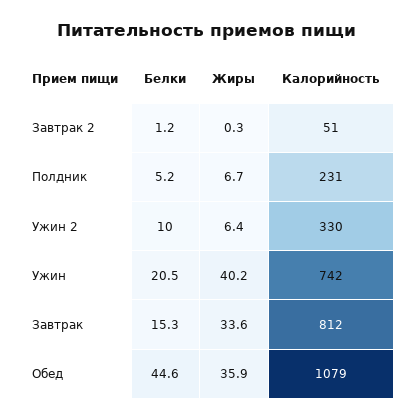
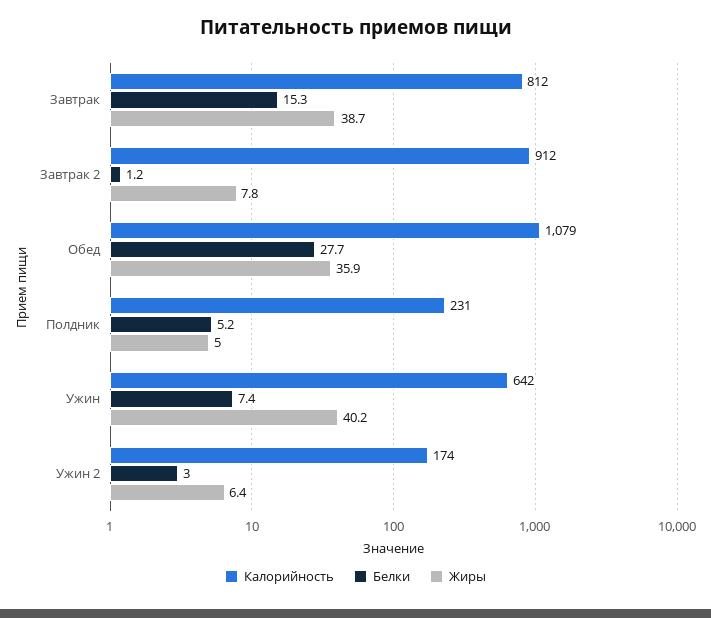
Жиры, Завтрак 2: 0.3 -> 7.8
Калорийность, Завтрак 2: 51 -> 912
Жиры, Полдник: 6.7 -> 5
Белки, Ужин 2: 10 -> 3
Калорийность, Ужин 2: 330 -> 174
Белки, Ужин: 20.5 -> 7.4
Калорийность, Ужин: 742 -> 642
Жиры, Завтрак: 33.6 -> 38.7
Белки, Обед: 44.6 -> 27.7

